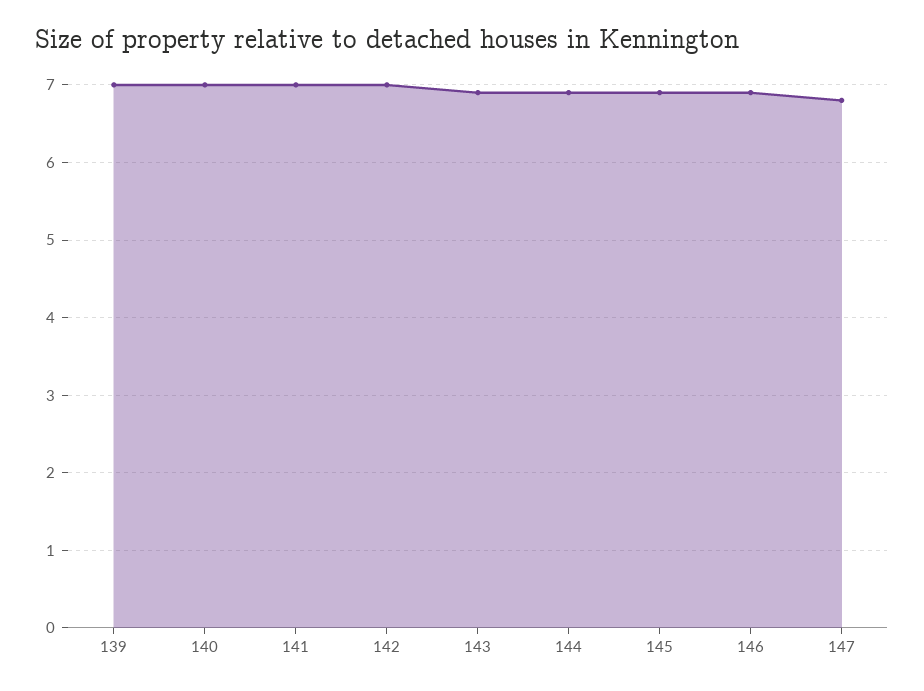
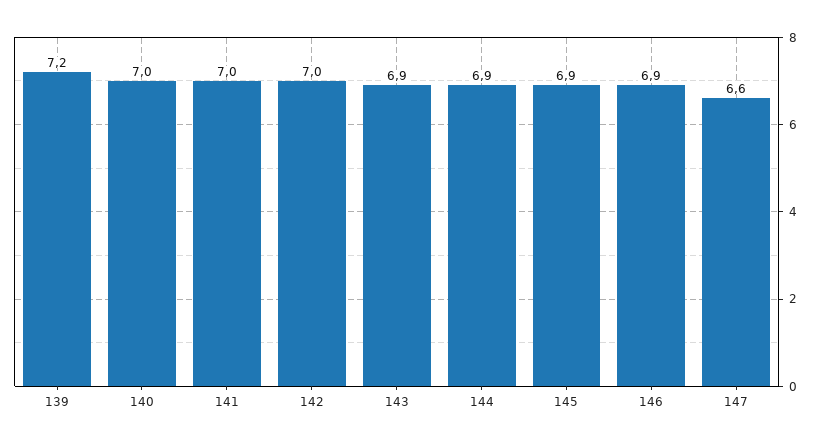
139: 7 -> 7.2
147: 6.8 -> 6.6

